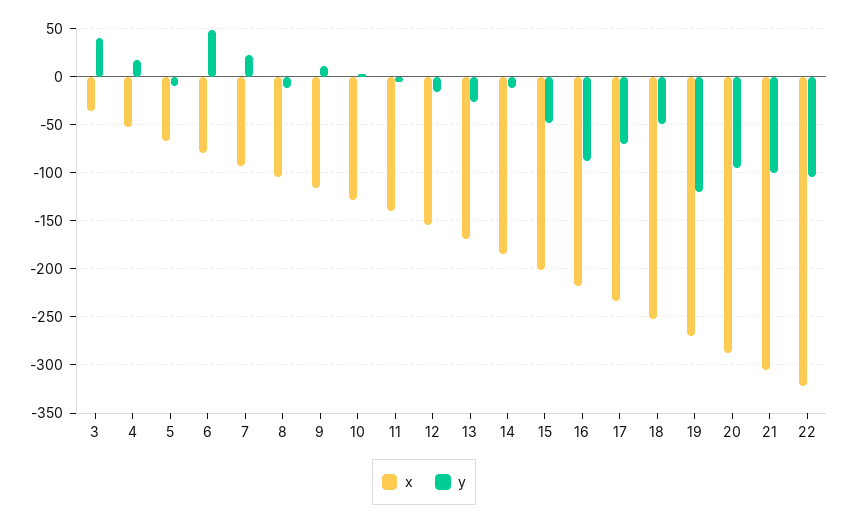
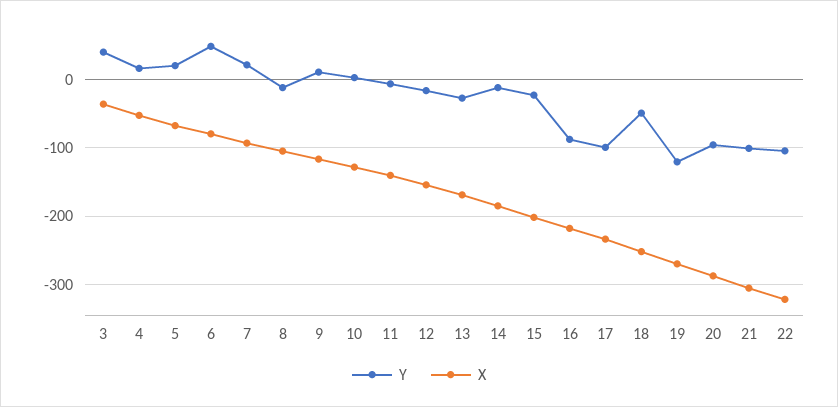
y, 5: -10 -> 20
y, 15: -50 -> -20
y, 17: -70 -> -100

